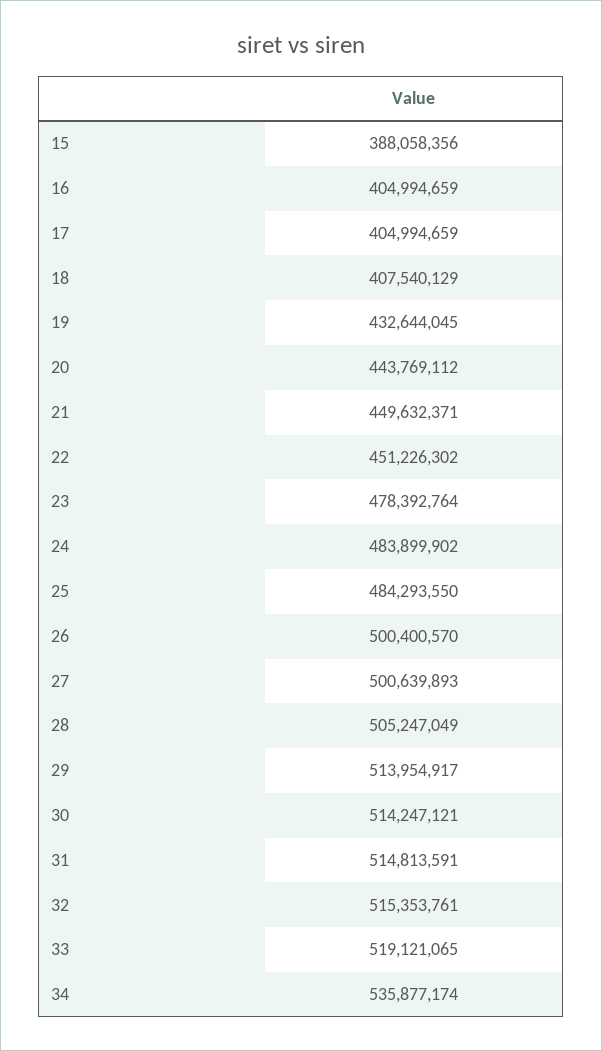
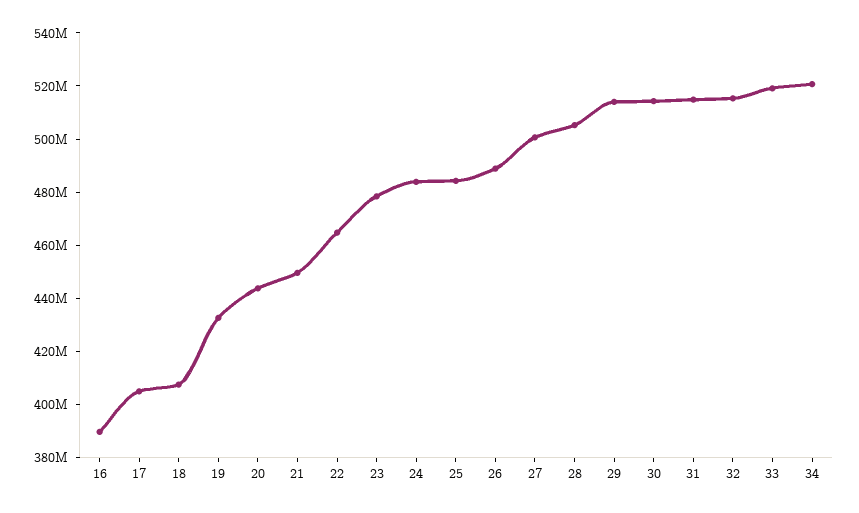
15: 388058356 -> none
16: 404994659 -> 390000000
22: 451226302 -> 465000000
26: 500400570 -> 490000000
34: 535877174 -> 520000000

